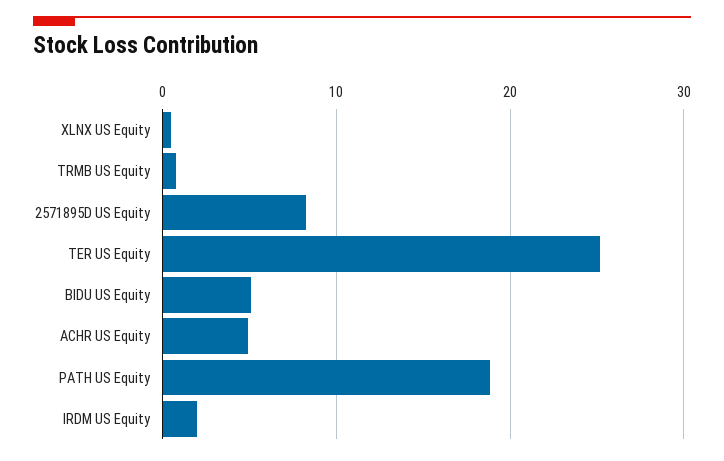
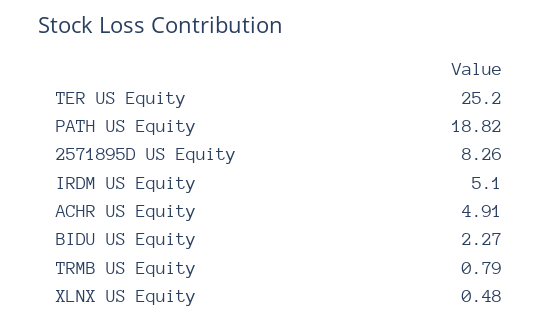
BIDU US Equity: 5 -> 2.27
IRDM US Equity: 2 -> 5.1

